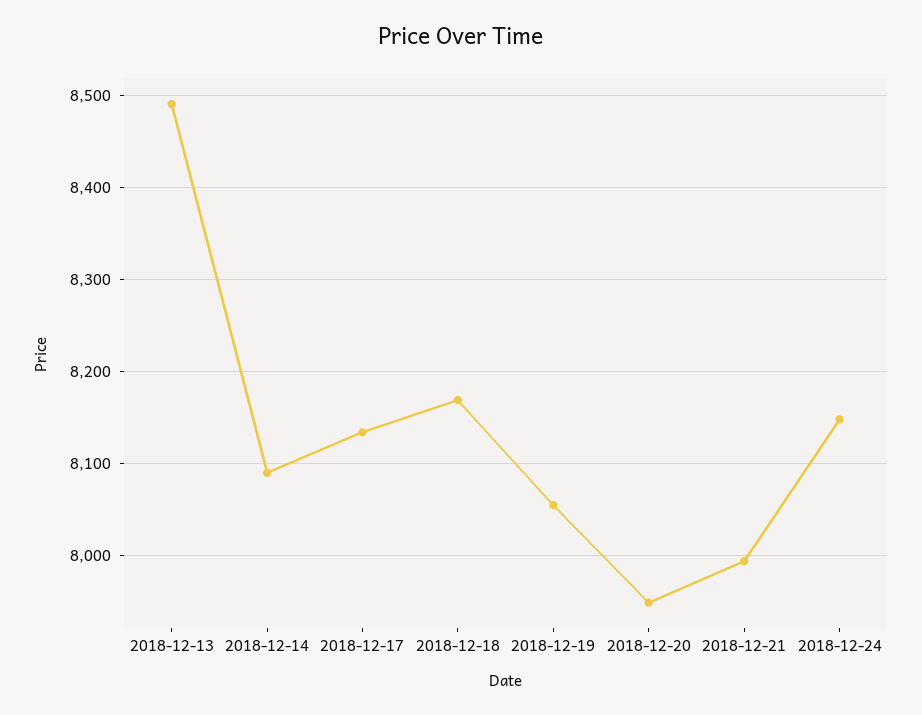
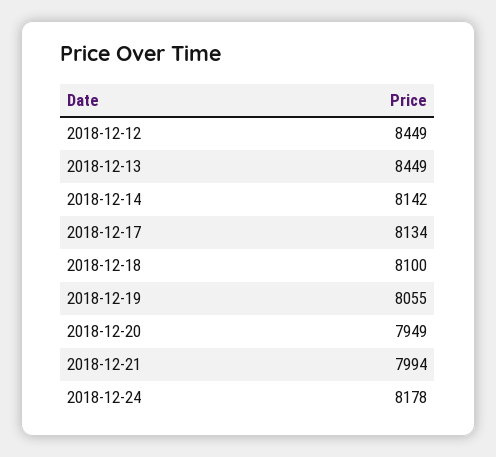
2018-12-13: 8490 -> 8449
2018-12-14: 8090 -> 8142
2018-12-18: 8170 -> 8100
2018-12-24: 8150 -> 8178
2018-12-12: none -> 8449

